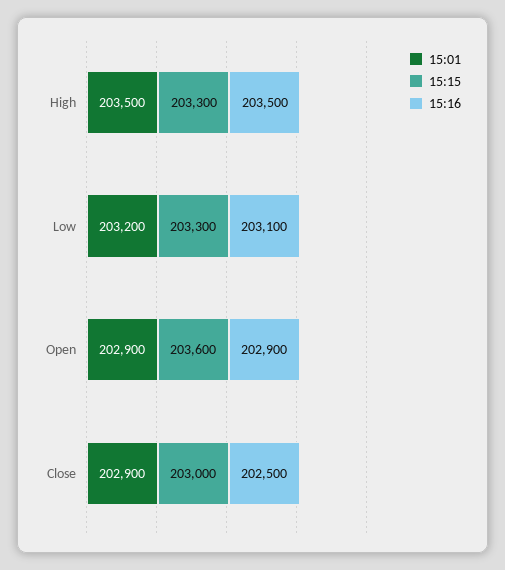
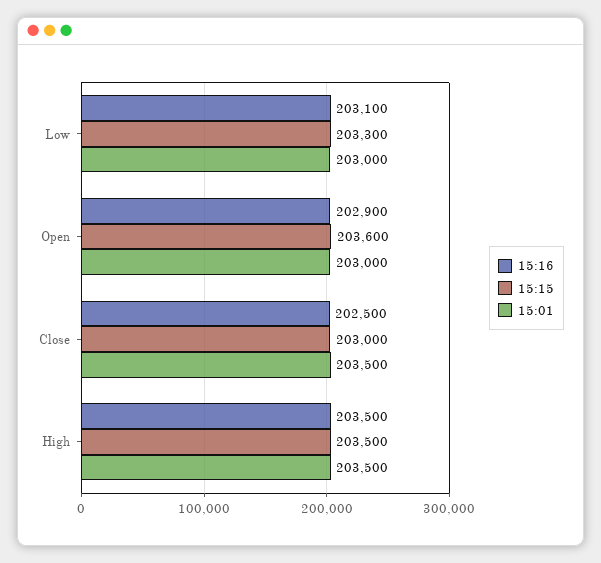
15:15, High: 203300 -> 203500
15:01, Low: 203200 -> 203000
15:01, Open: 202900 -> 203000
15:01, Close: 202900 -> 203500

